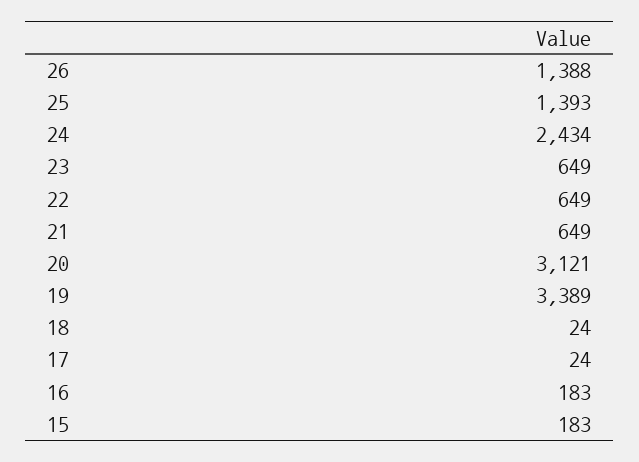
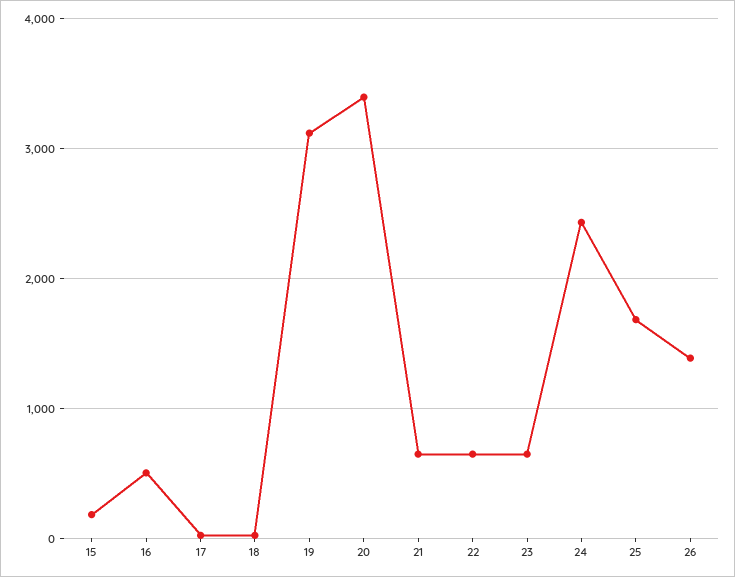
25: 1393 -> 1700
20: 3121 -> 3400
19: 3389 -> 3100
16: 183 -> 500

